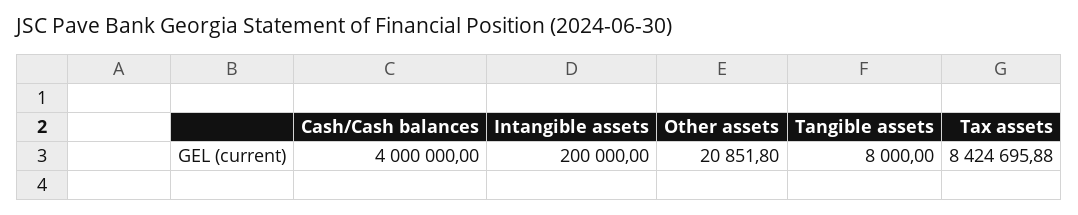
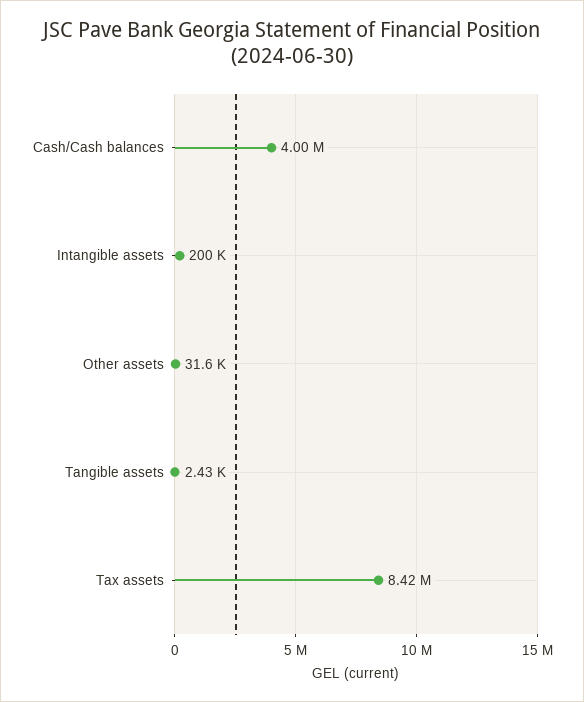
Other assets: 20851.8 -> 31600
Tangible assets: 8000 -> 2430

